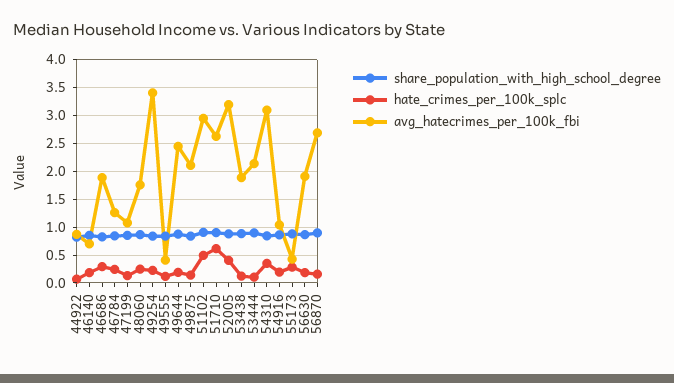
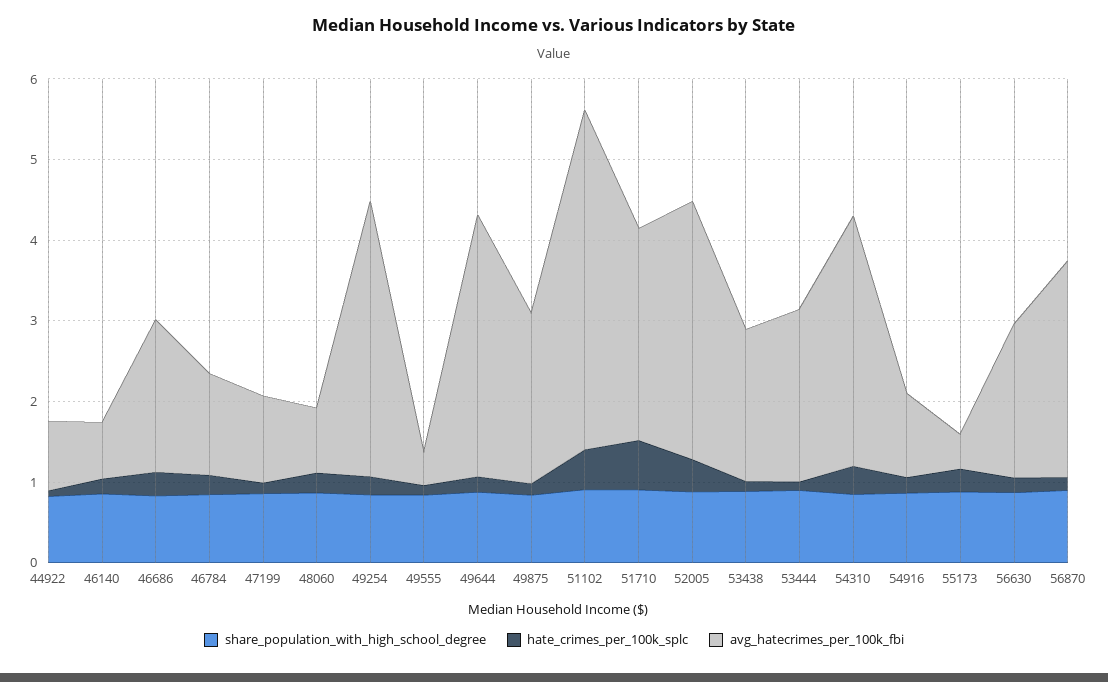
avg_hatecrimes_per_100k_fbi, 48060: 1.75 -> 0.8
avg_hatecrimes_per_100k_fbi, 49644: 2.5 -> 3.2
avg_hatecrimes_per_100k_fbi, 51102: 3 -> 4.2

